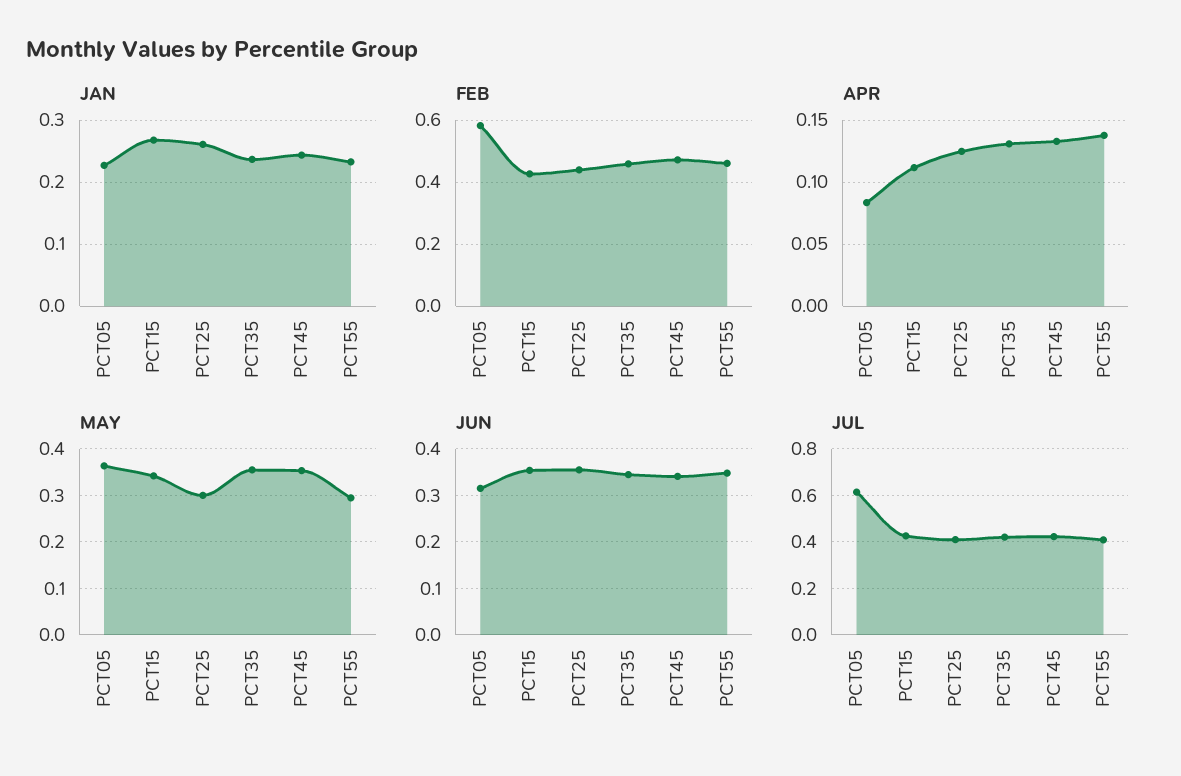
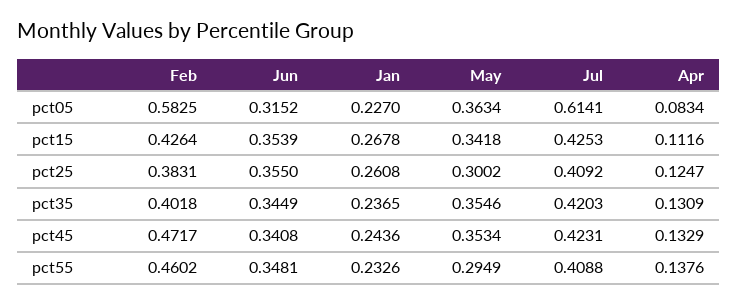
FEB, PCT25: 0.44 -> 0.3831
FEB, PCT35: 0.46 -> 0.4018

